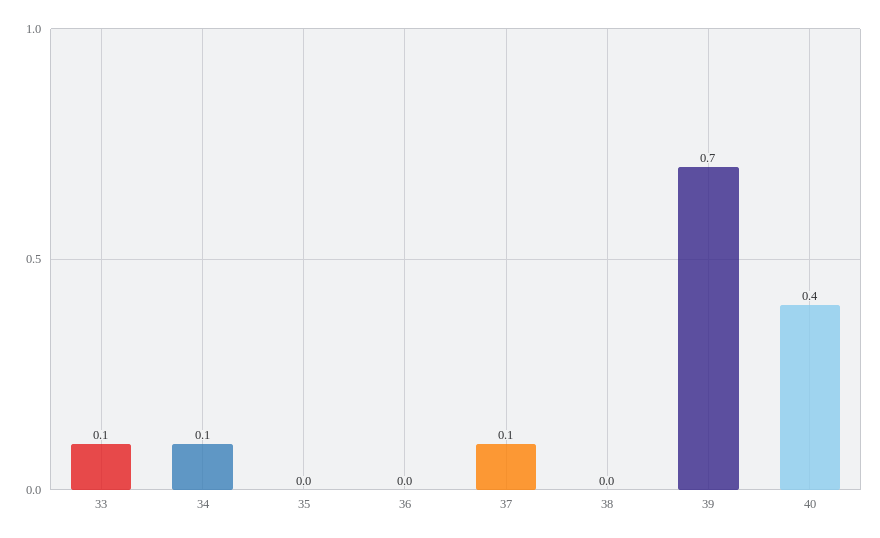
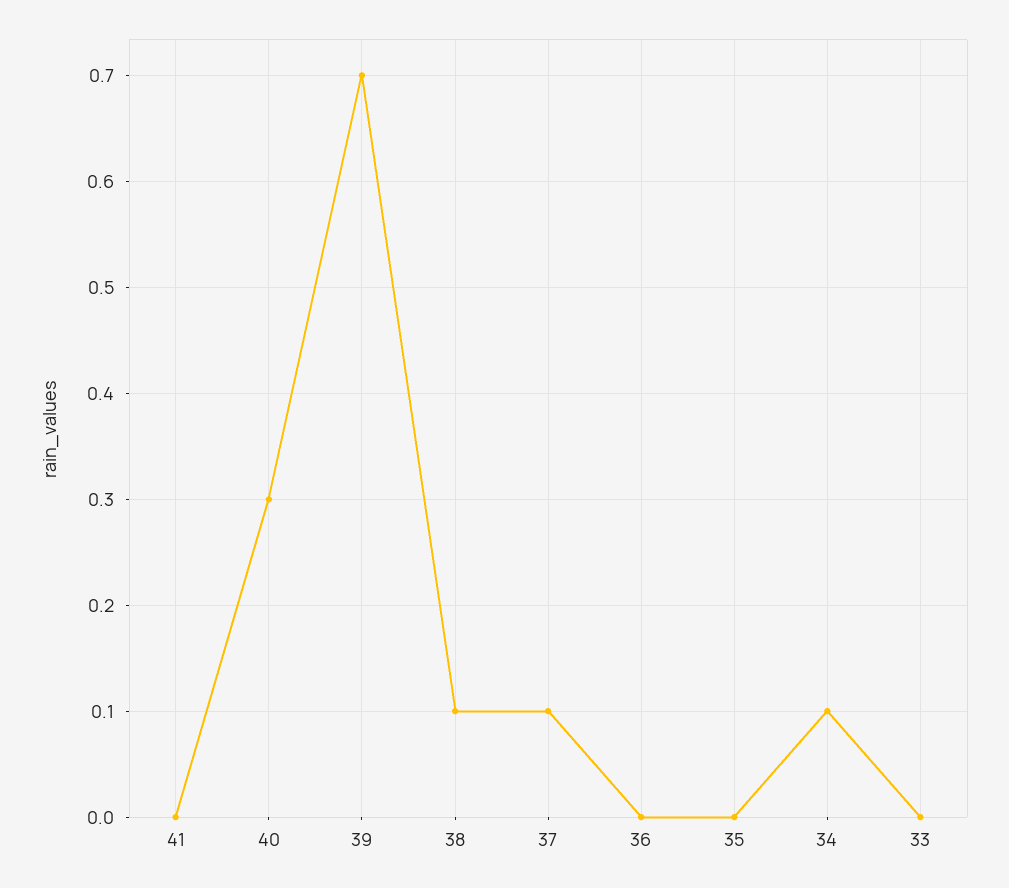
33: 0.1 -> 0
38: 0 -> 0.1
40: 0.4 -> 0.3
41: none -> 0

